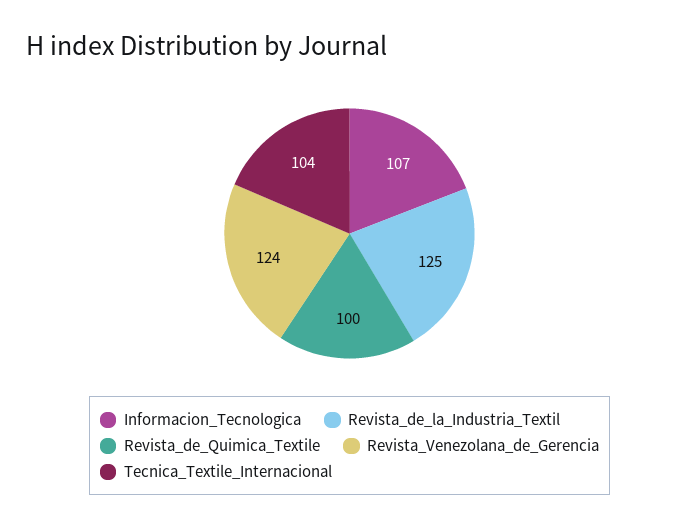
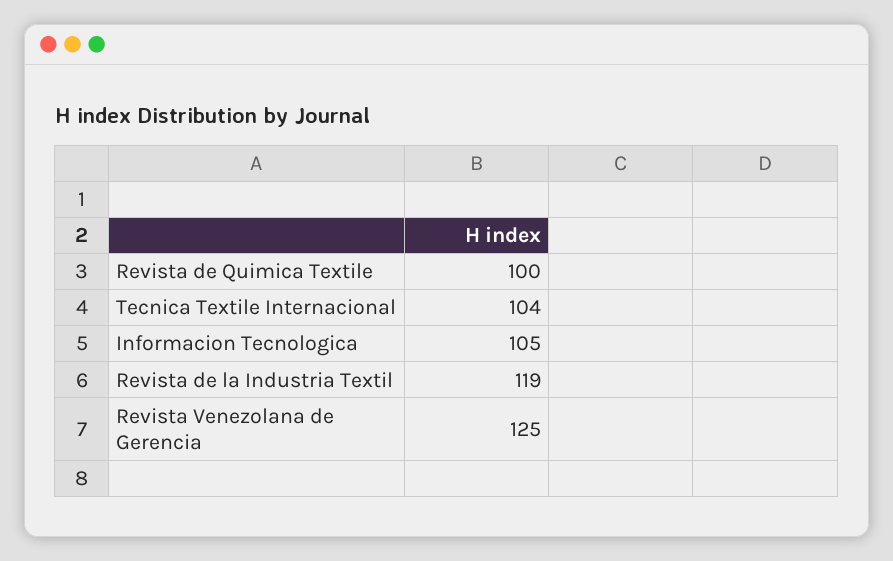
Informacion_Tecnologica: 107 -> 105
Revista_de_la_Industria_Textil: 125 -> 119
Revista_Venezolana_de_Gerencia: 124 -> 125

